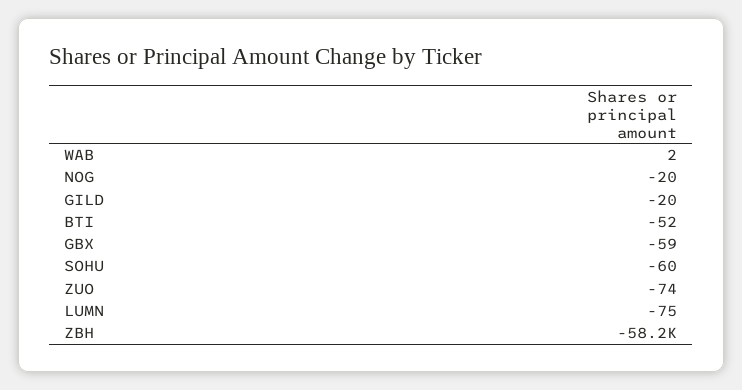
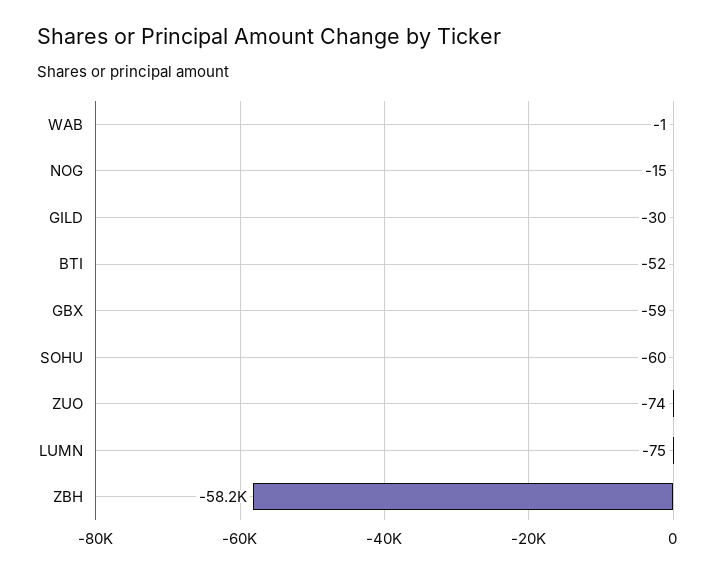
WAB: 2 -> -1
NOG: -20 -> -15
GILD: -20 -> -30

